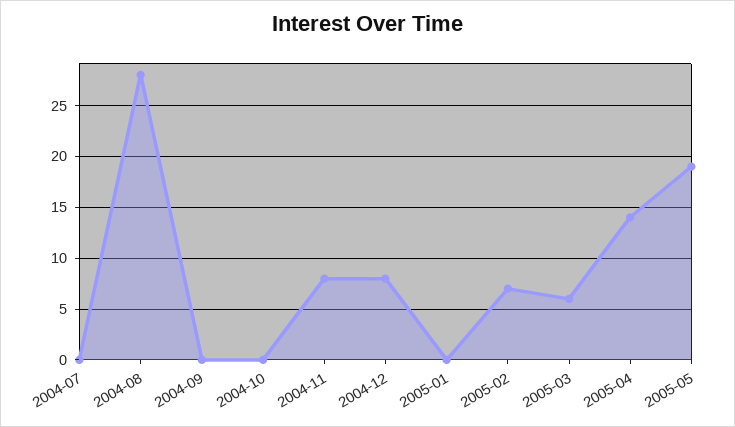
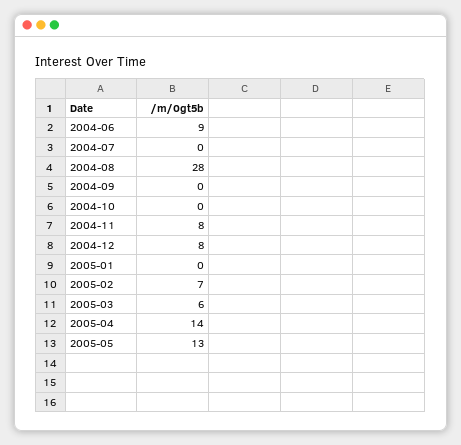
2005-05: 19 -> 13
2004-06: none -> 9

